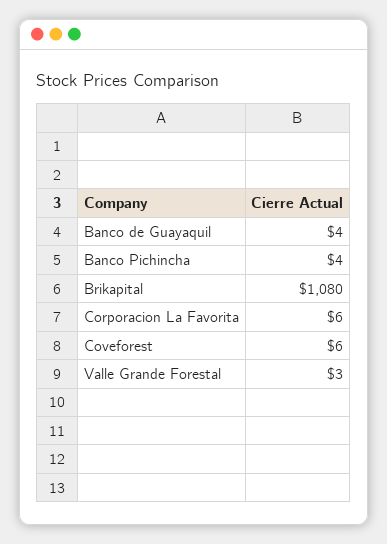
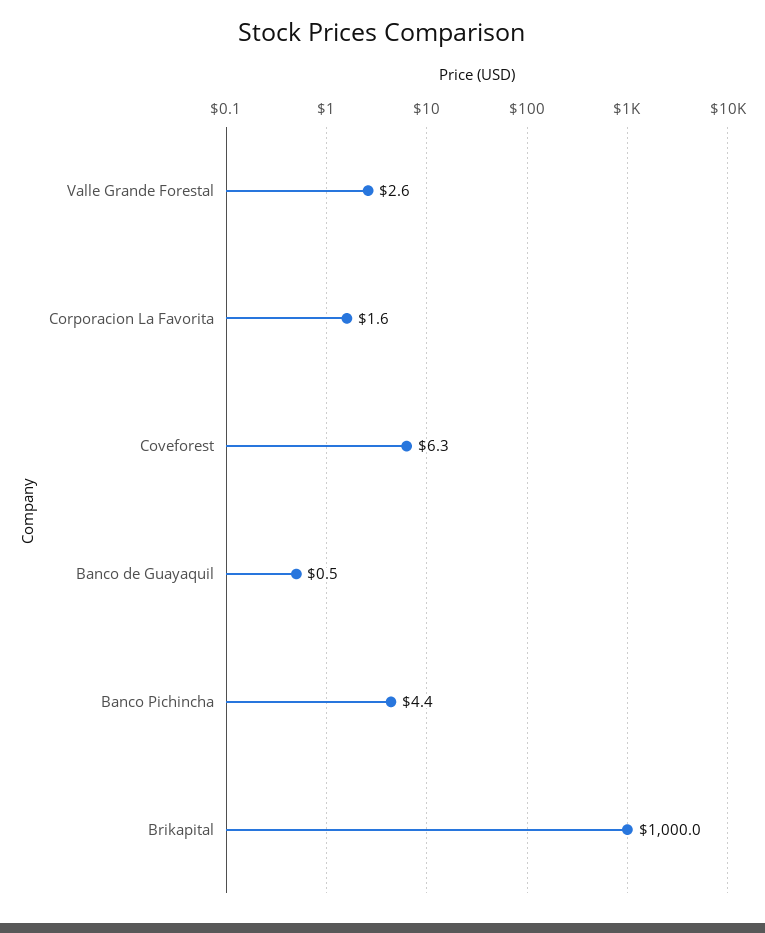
Banco de Guayaquil: 4 -> 0.5
Brikapital: 1080 -> 1000
Corporacion La Favorita: 6 -> 1.6

